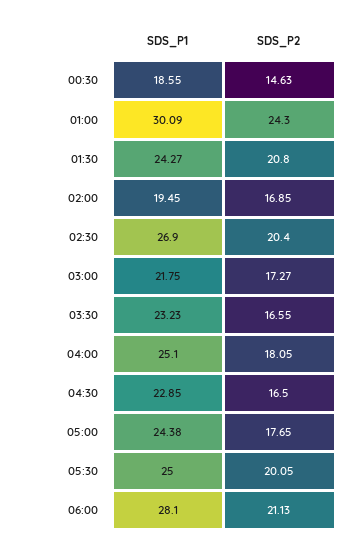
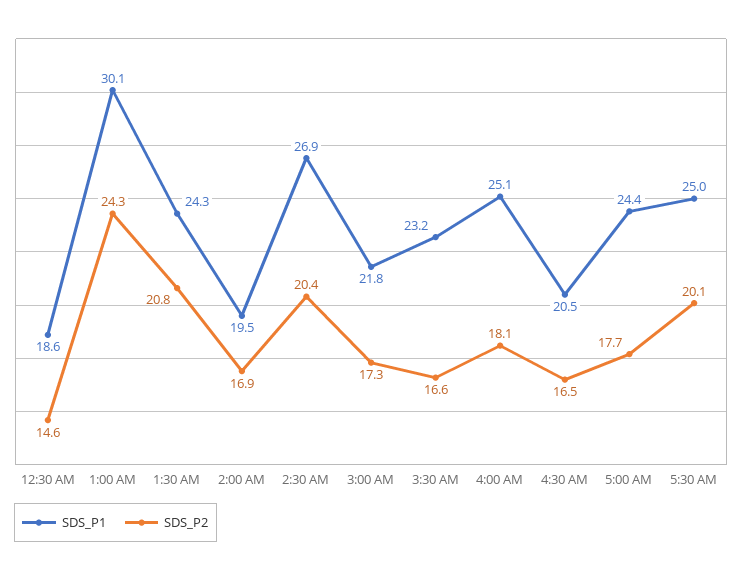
SDS_P1, 04:30: 22.85 -> 20.5
SDS_P1, 06:00: 28.1 -> none
SDS_P2, 06:00: 21.13 -> none

